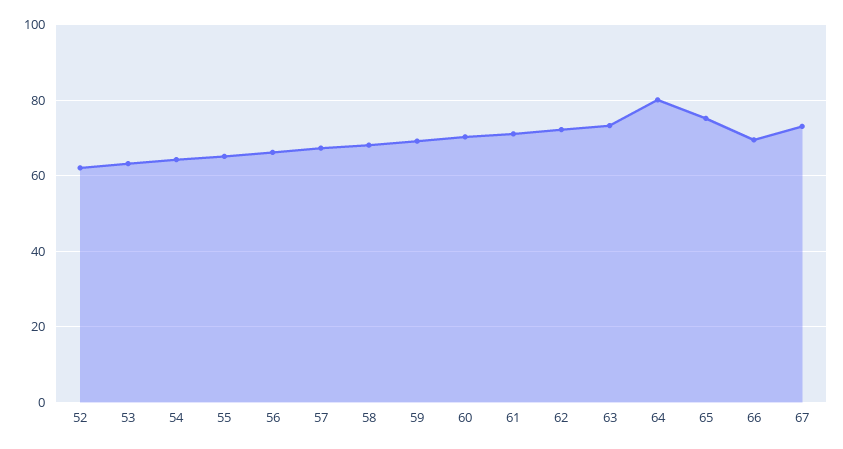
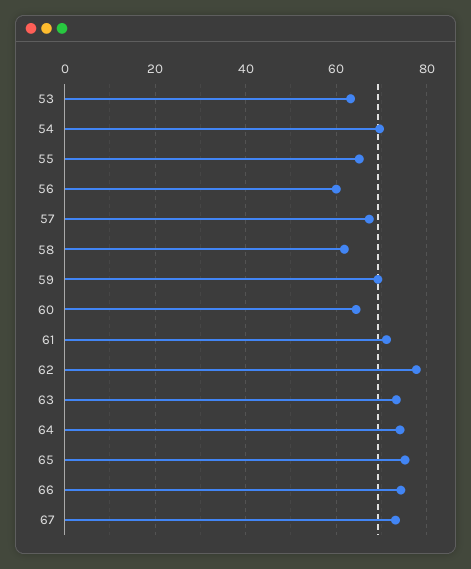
52: 62 -> none
54: 64 -> 70
56: 66 -> 60
58: 68 -> 62
60: 70 -> 64
62: 72 -> 78
64: 80 -> 74
66: 70 -> 74

